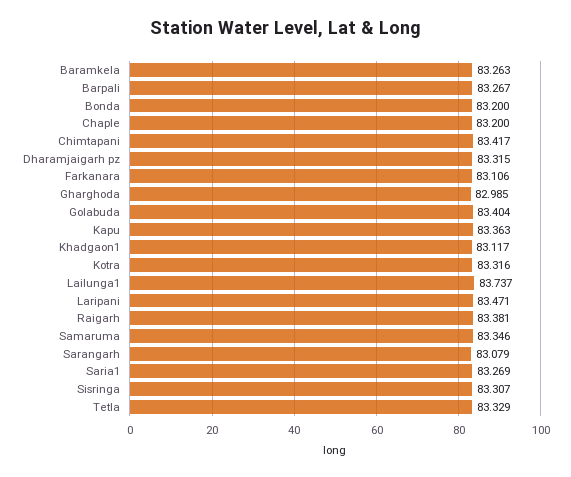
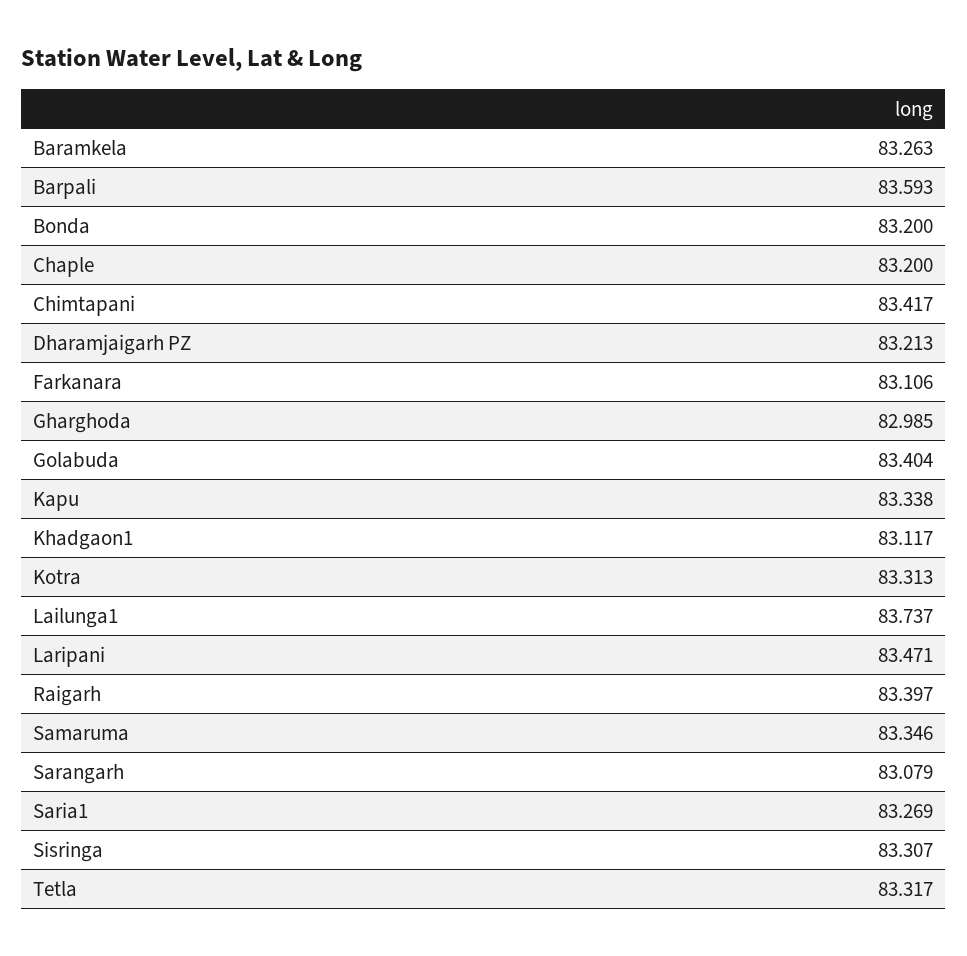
Barpali: 83.267 -> 83.593
Dharamjaigarh pz: 83.315 -> 83.213
Kapu: 83.363 -> 83.338
Kotra: 83.316 -> 83.313
Raigarh: 83.381 -> 83.397
Tetla: 83.329 -> 83.317

